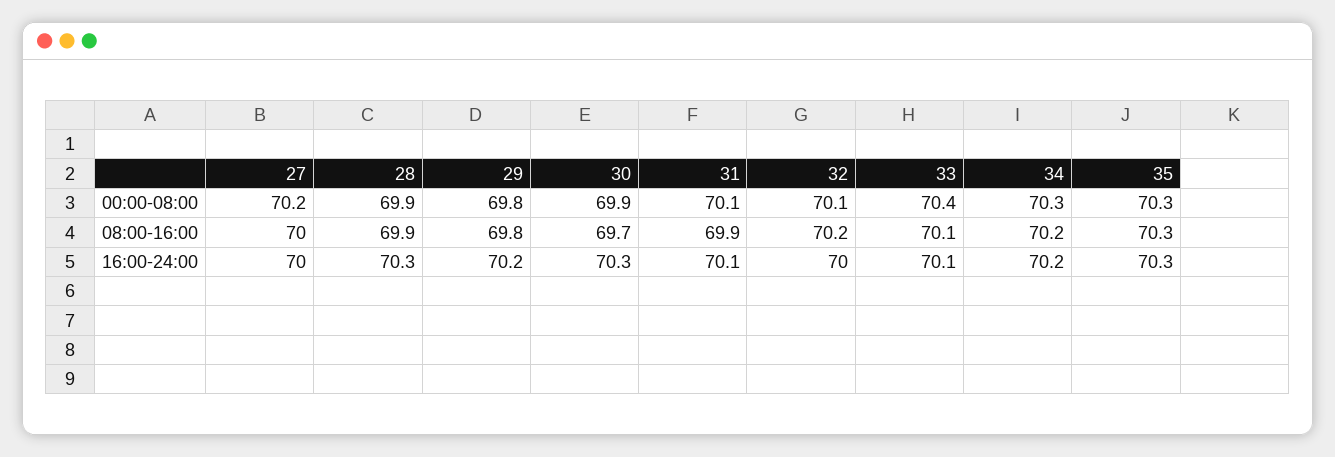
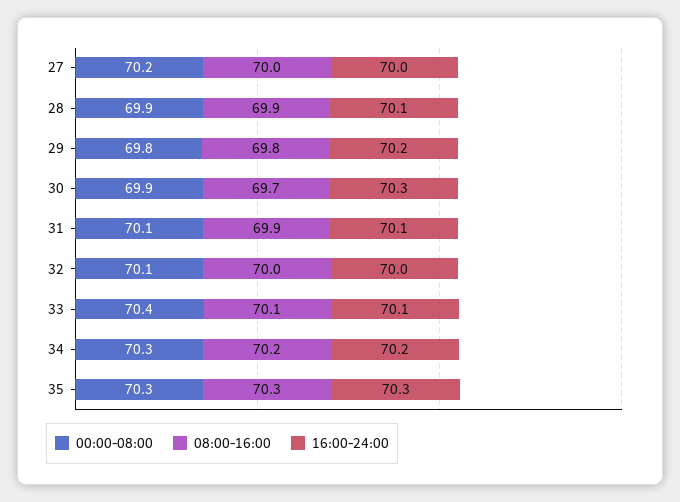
08:00-16:00, 32: 70.2 -> 70
16:00-24:00, 28: 70.3 -> 70.1

